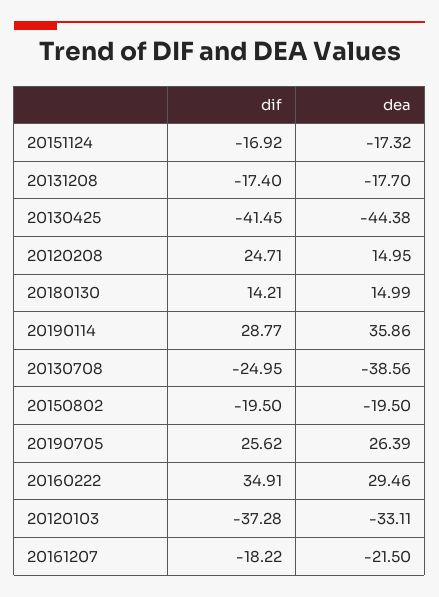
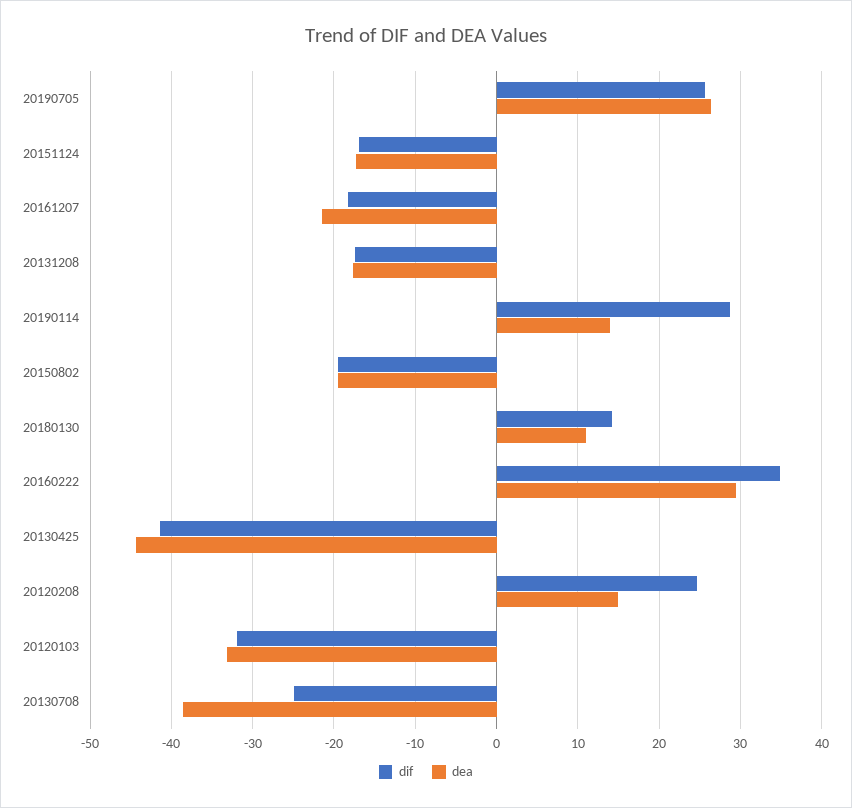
dea, 20180130: 14.99 -> 11
dea, 20190114: 35.86 -> 14
dif, 20120103: -37.28 -> -32

